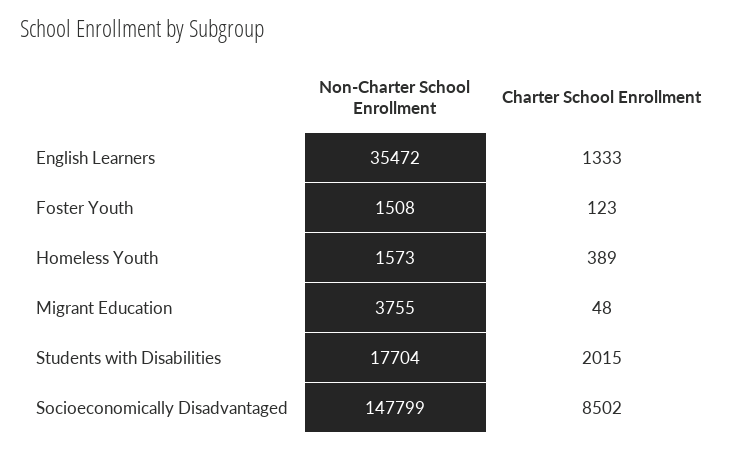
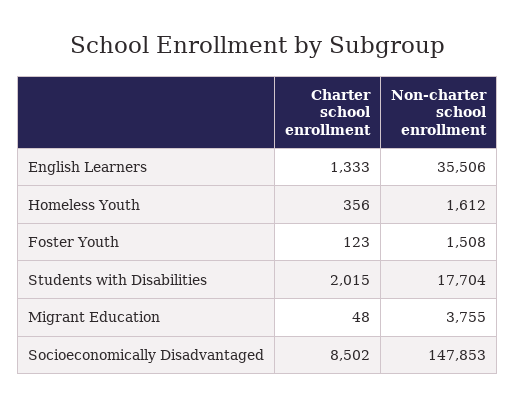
Non-Charter School Enrollment, English Learners: 35472 -> 35506
Non-Charter School Enrollment, Homeless Youth: 1573 -> 1612
Charter School Enrollment, Homeless Youth: 389 -> 356
Non-Charter School Enrollment, Socioeconomically Disadvantaged: 147799 -> 147853

